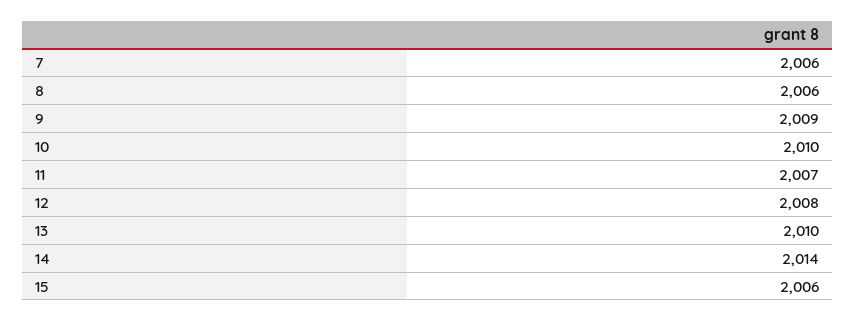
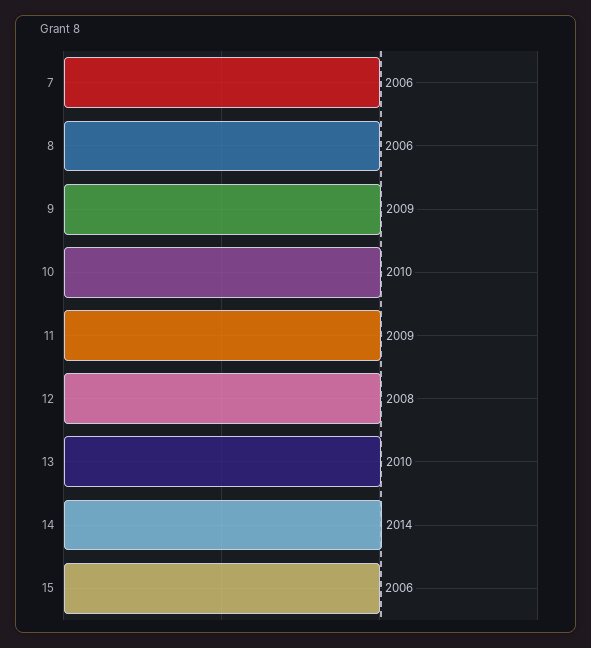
11: 2007 -> 2009

